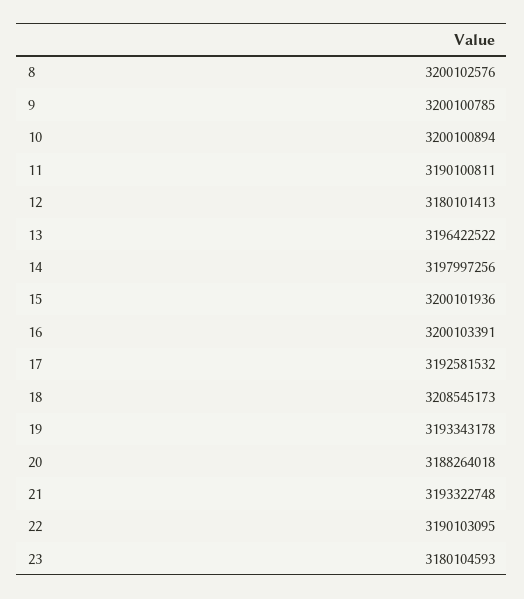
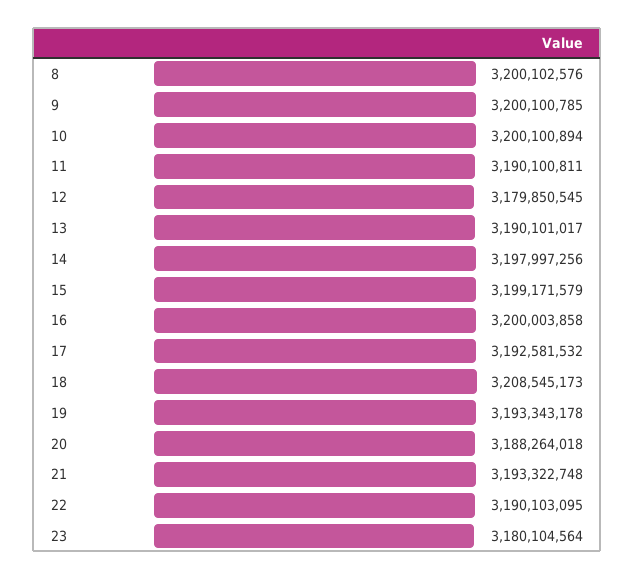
12: 3180101413 -> 3179850545
13: 3196422522 -> 3190101017
15: 3200101936 -> 3199171579
16: 3200103391 -> 3200003858
23: 3180104593 -> 3180104564

